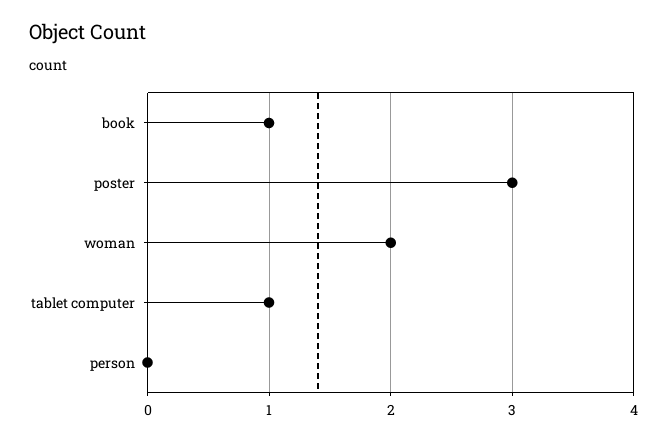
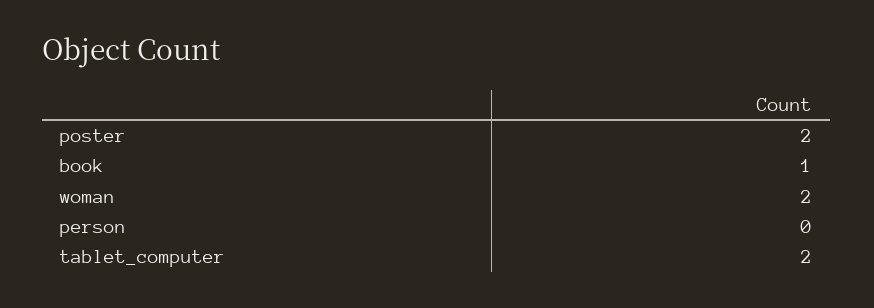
poster: 3 -> 2
tablet computer: 1 -> 2

